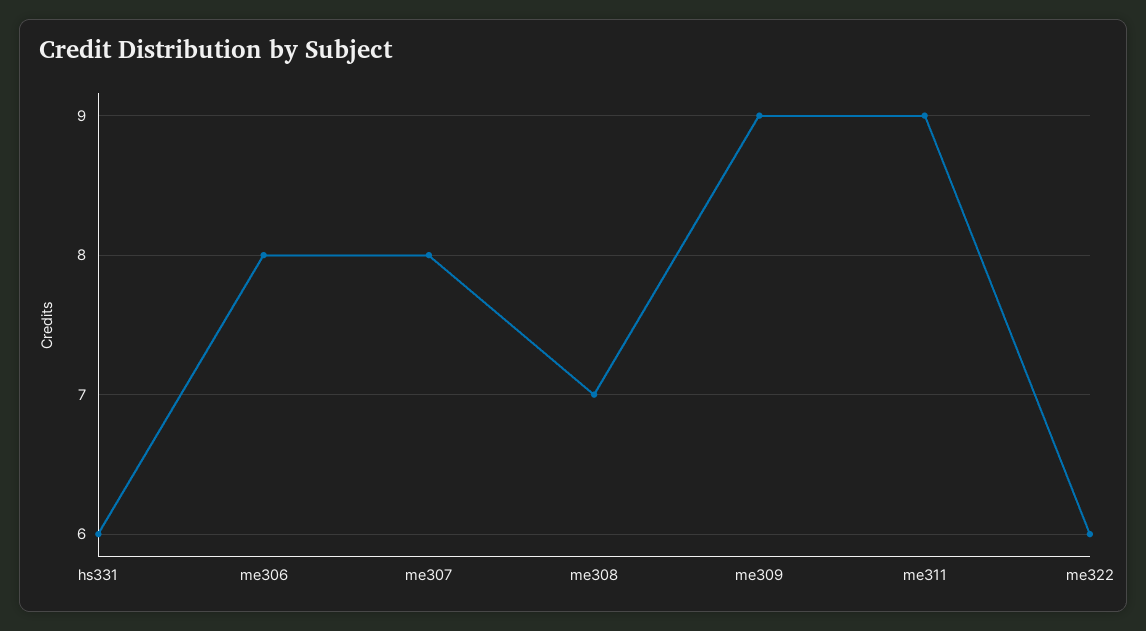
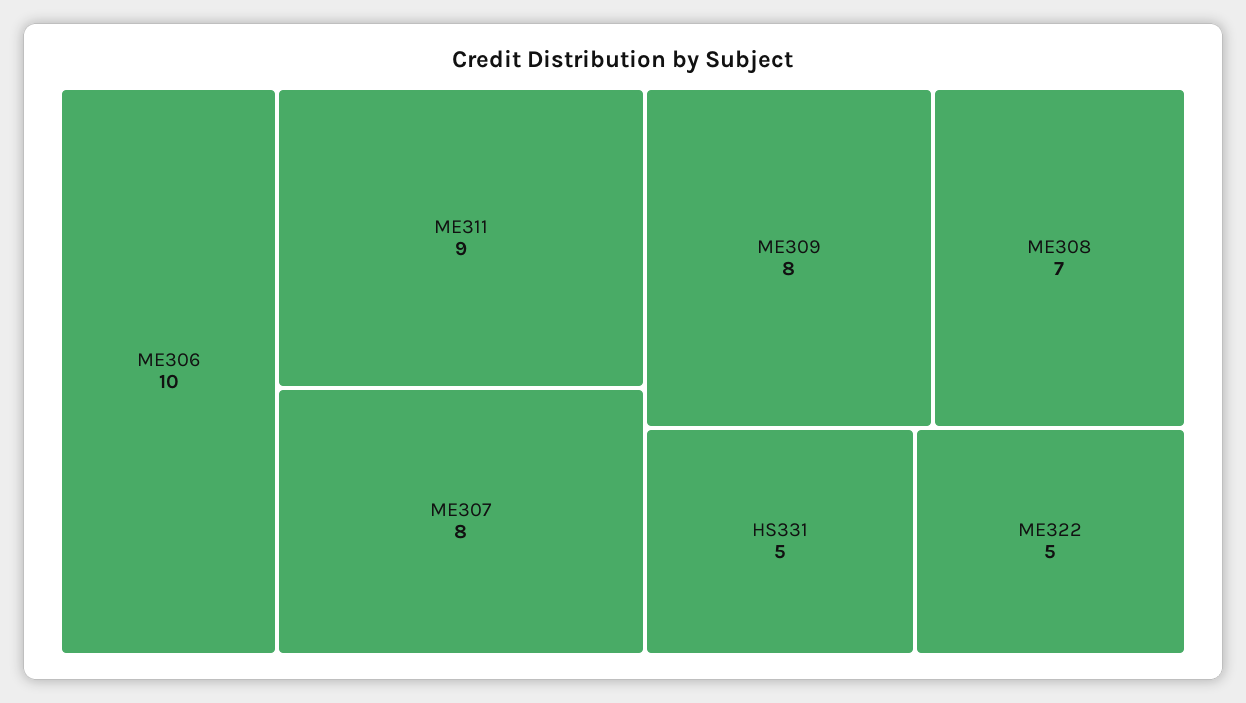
hs331: 6 -> 5
me306: 8 -> 10
me309: 9 -> 8
me322: 6 -> 5

